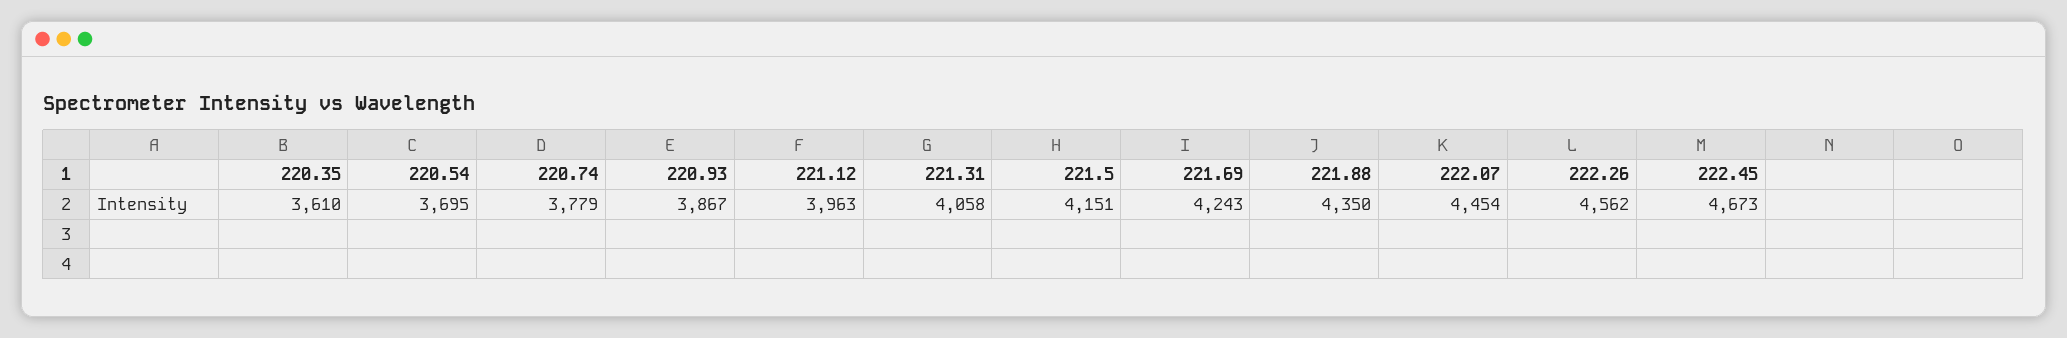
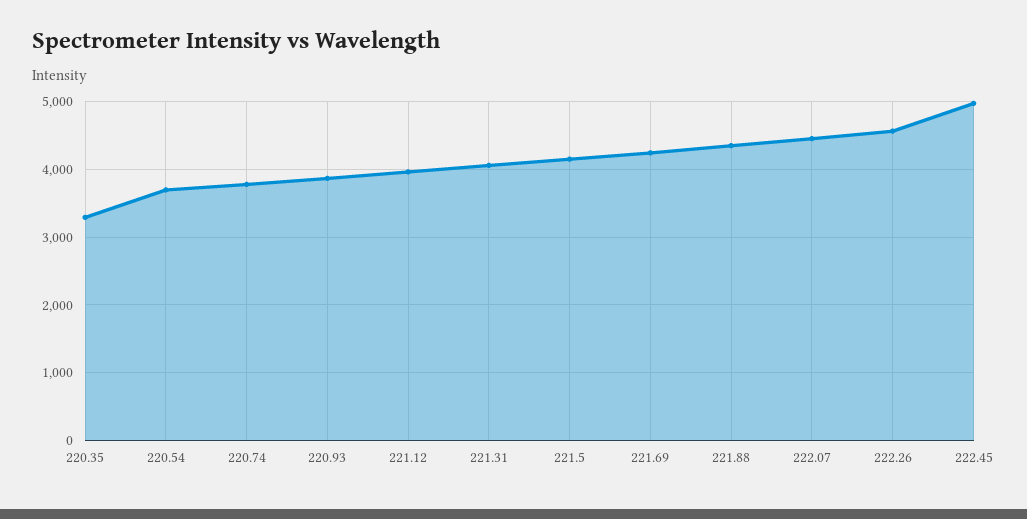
220.35: 3610 -> 3300
222.45: 4673 -> 5000

